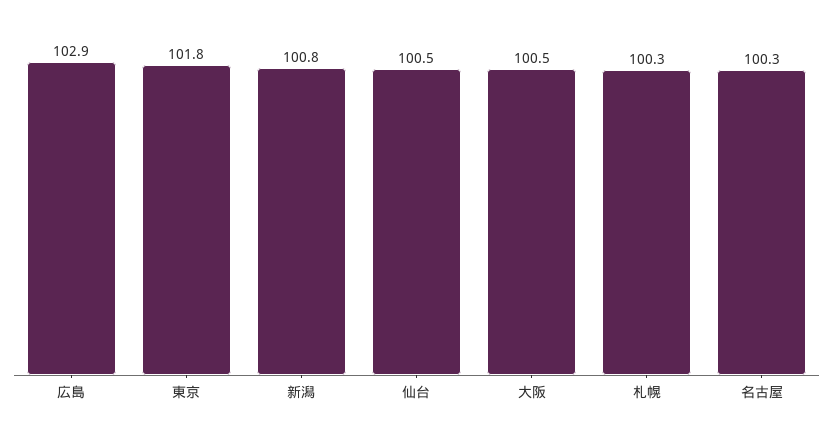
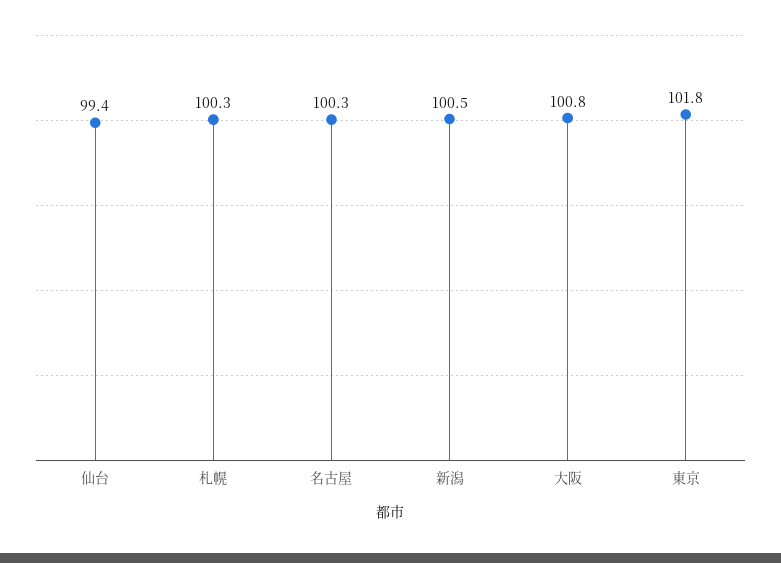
広島: 102.9 -> none
新潟: 100.8 -> 100.5
仙台: 100.5 -> 99.4
大阪: 100.5 -> 100.8

